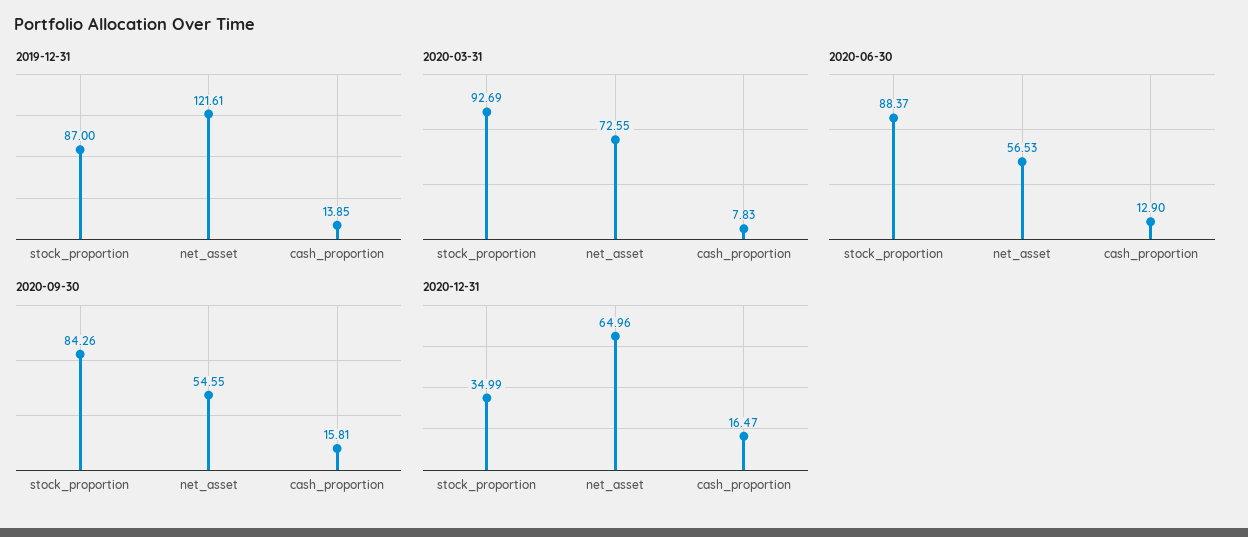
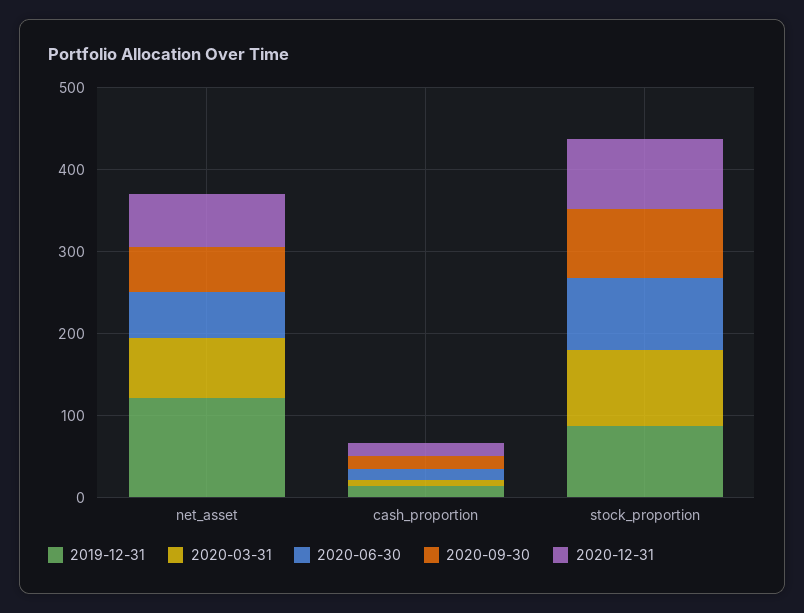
2020-12-31, stock_proportion: 34.99 -> 80

